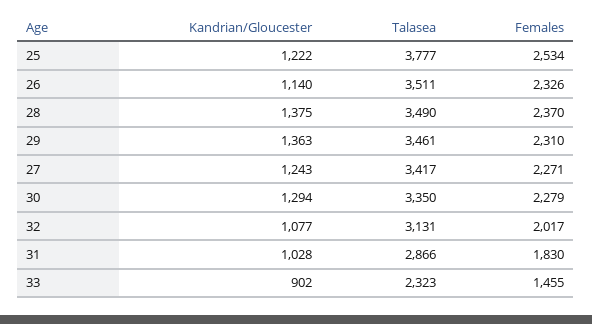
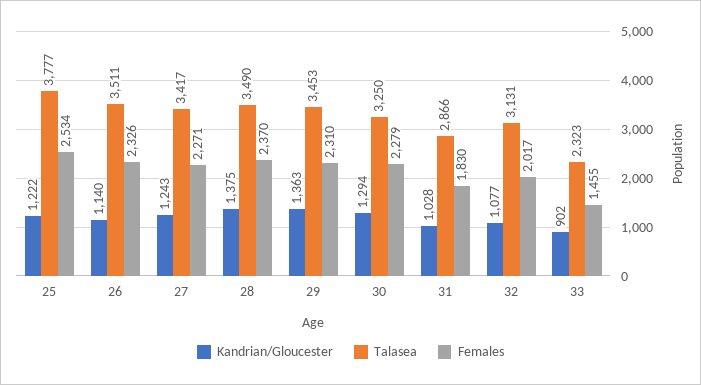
Talasea, 29: 3461 -> 3453
Talasea, 30: 3350 -> 3250

